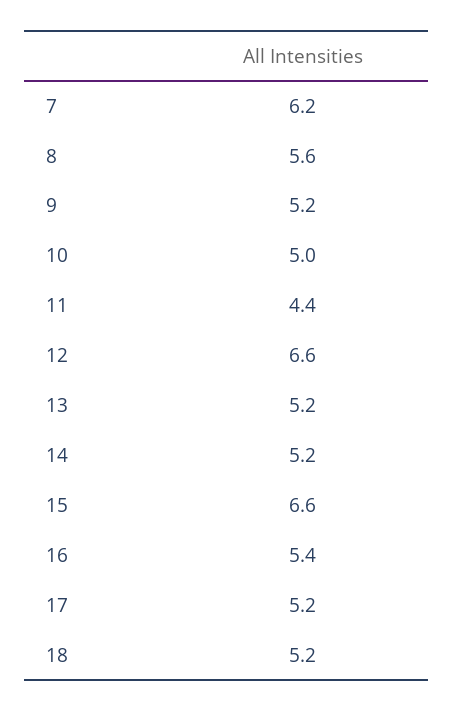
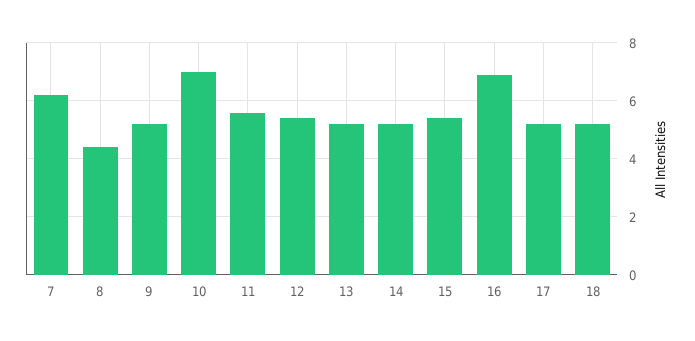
8: 5.6 -> 4.5
10: 5 -> 7
11: 4.4 -> 5.5
12: 6.6 -> 5.5
15: 6.6 -> 5.5
16: 5.4 -> 7

